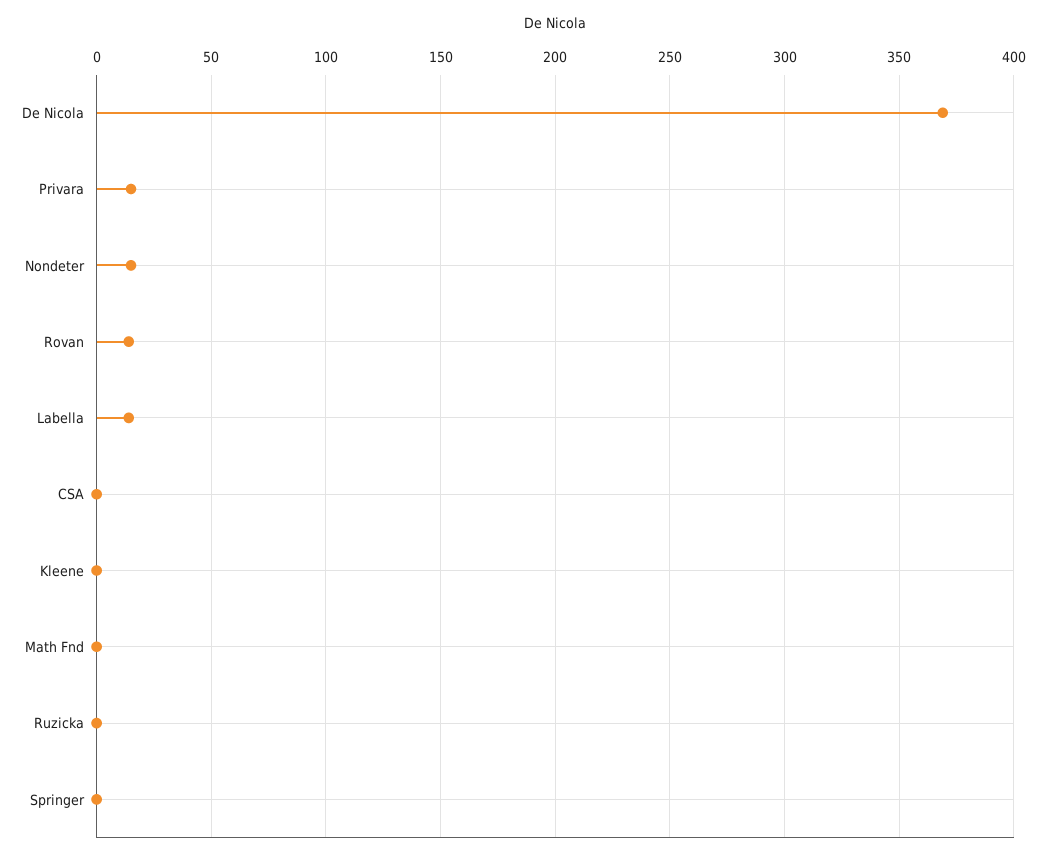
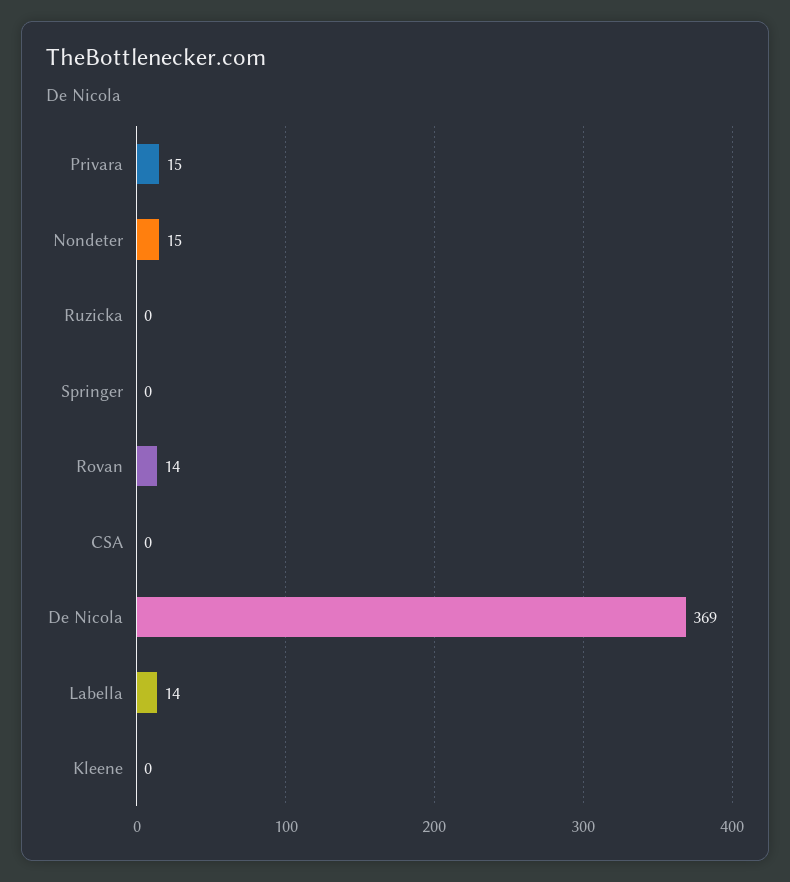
Math Fnd: 0 -> none

